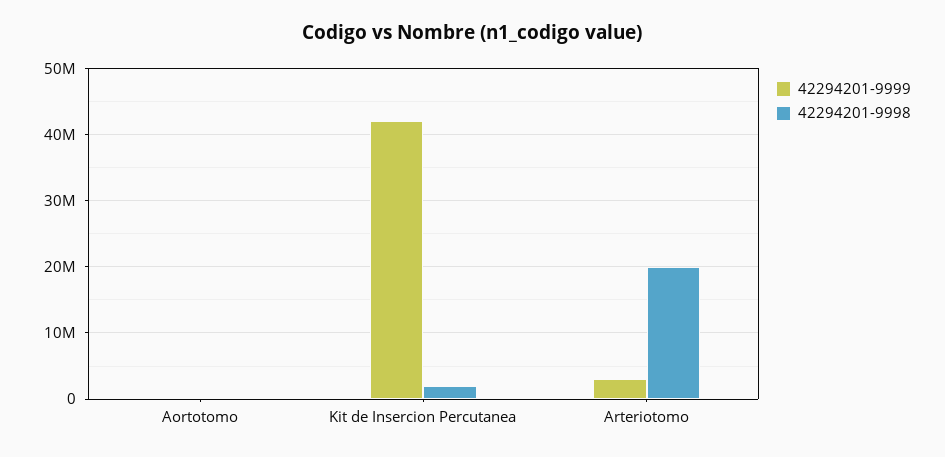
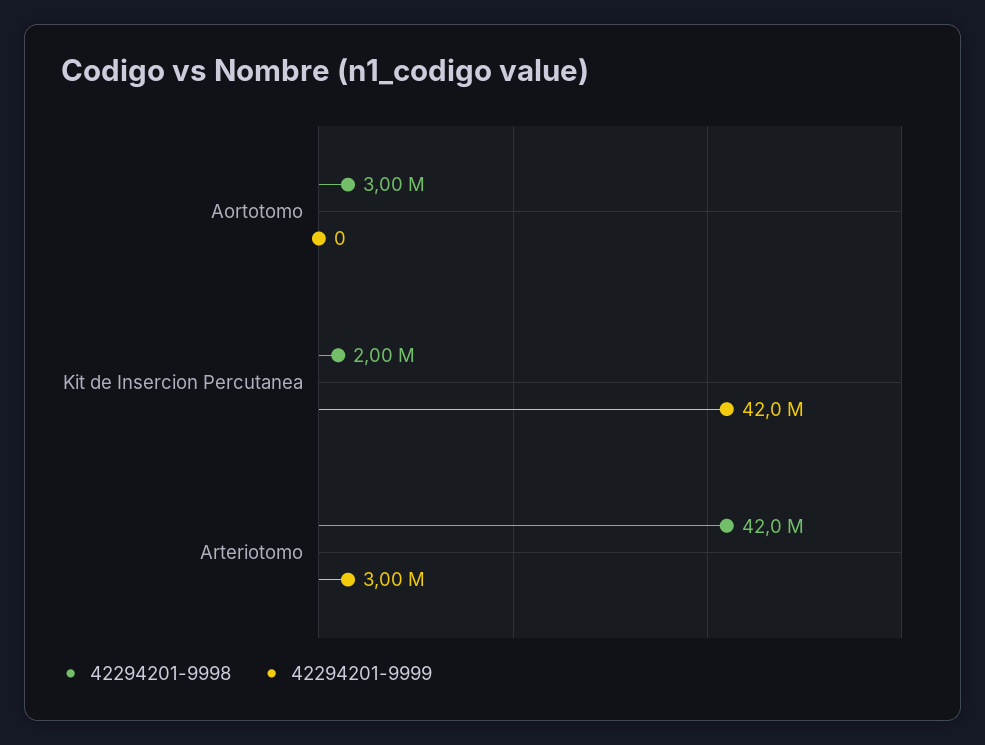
42294201-9998, Aortotomo: 0 -> 3000000
42294201-9998, Arteriotomo: 20000000 -> 42000000

